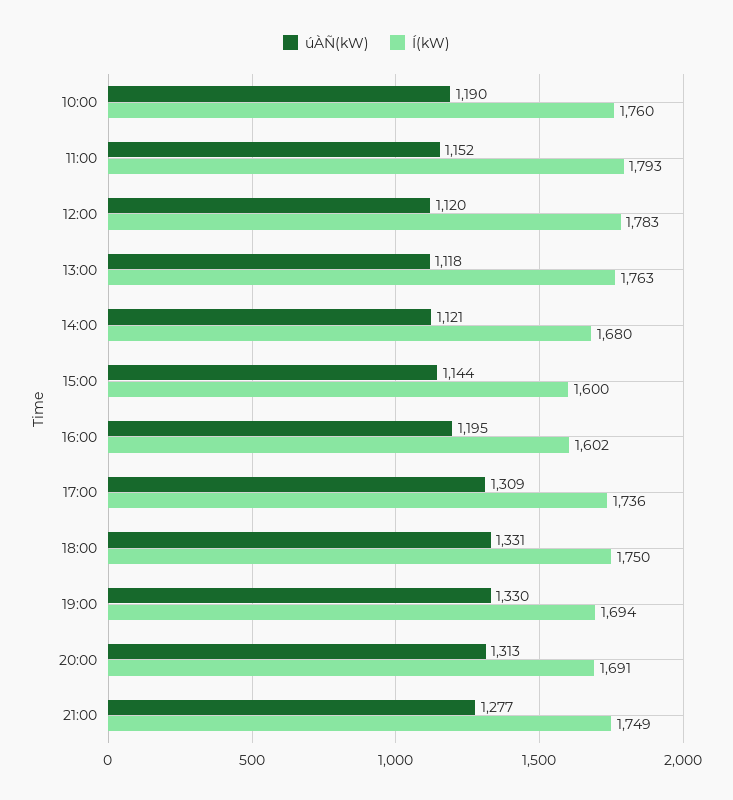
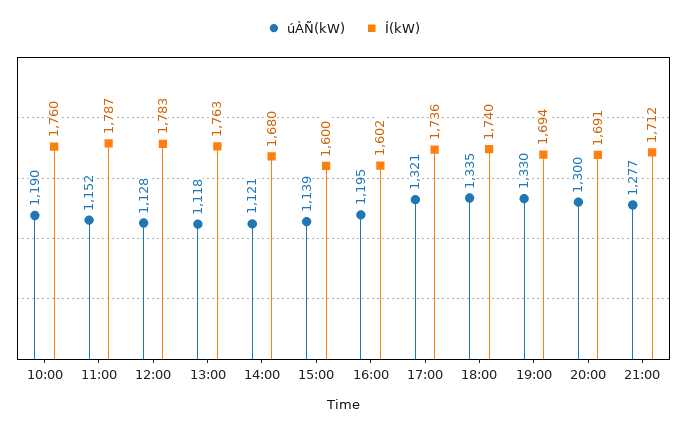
Í(kW), 11:00: 1793 -> 1787
úÀÑ(kW), 12:00: 1120 -> 1128
úÀÑ(kW), 15:00: 1144 -> 1139
úÀÑ(kW), 17:00: 1309 -> 1321
úÀÑ(kW), 18:00: 1331 -> 1335
Í(kW), 18:00: 1750 -> 1740
úÀÑ(kW), 20:00: 1313 -> 1300
Í(kW), 21:00: 1749 -> 1712

